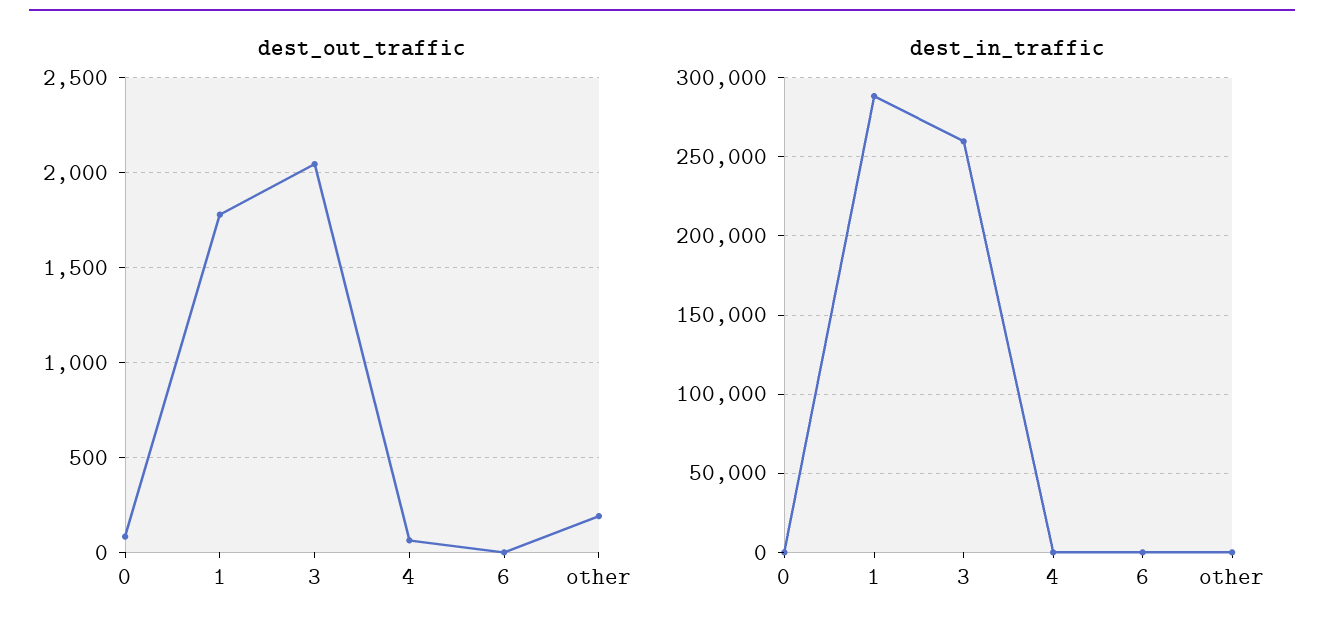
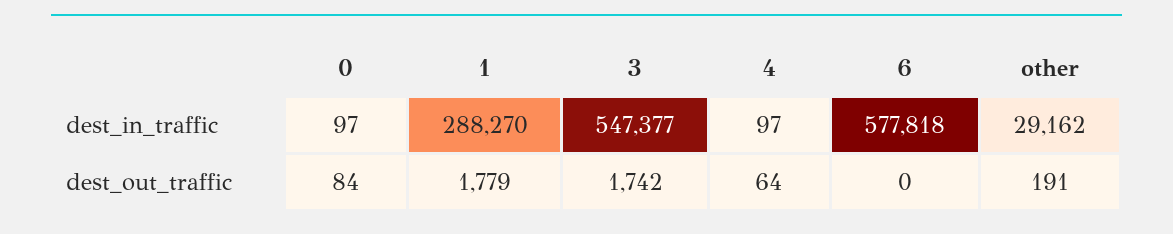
dest_out_traffic, 3: 2050 -> 1742
dest_in_traffic, 3: 260000 -> 547377
dest_in_traffic, 6: 0 -> 577818
dest_in_traffic, other: 0 -> 29162

